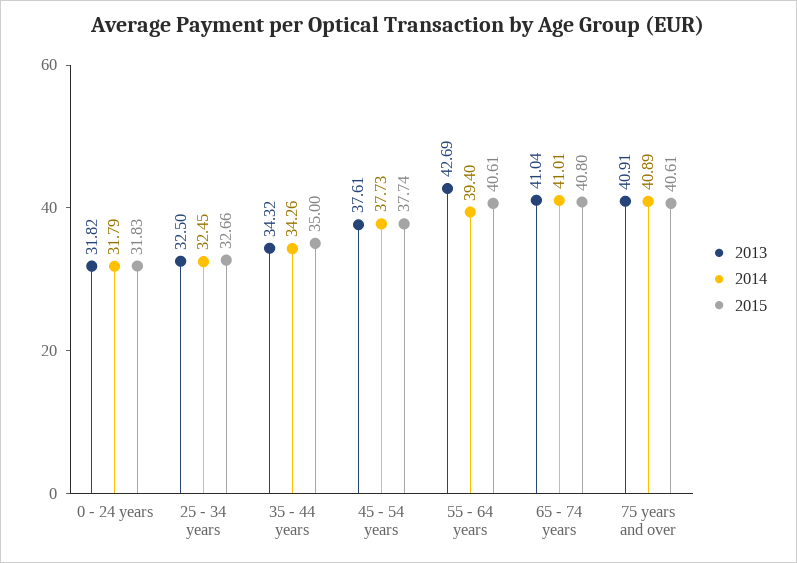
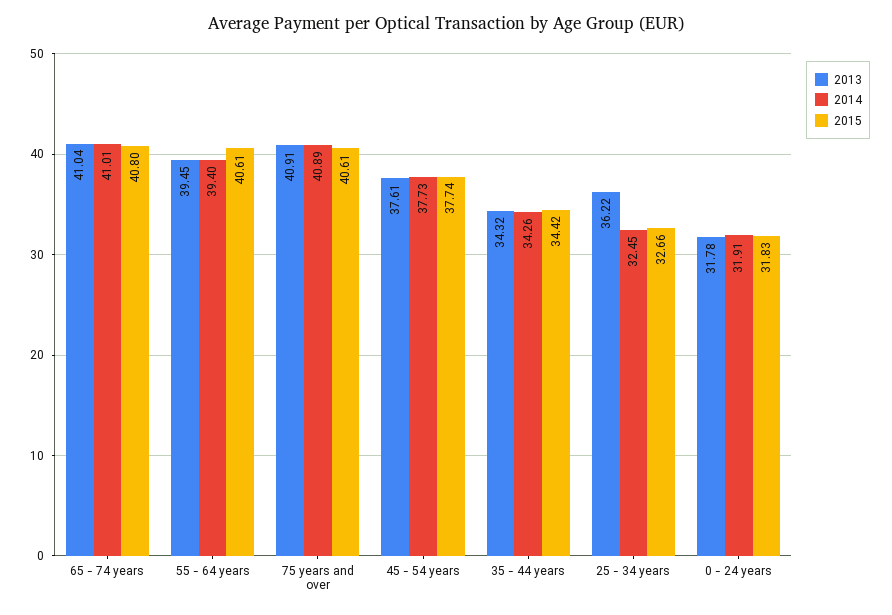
2013, 0 - 24 years: 31.82 -> 31.78
2014, 0 - 24 years: 31.79 -> 31.91
2013, 25 - 34 years: 32.5 -> 36.22
2015, 35 - 44 years: 35 -> 34.42
2013, 55 - 64 years: 42.69 -> 39.45

